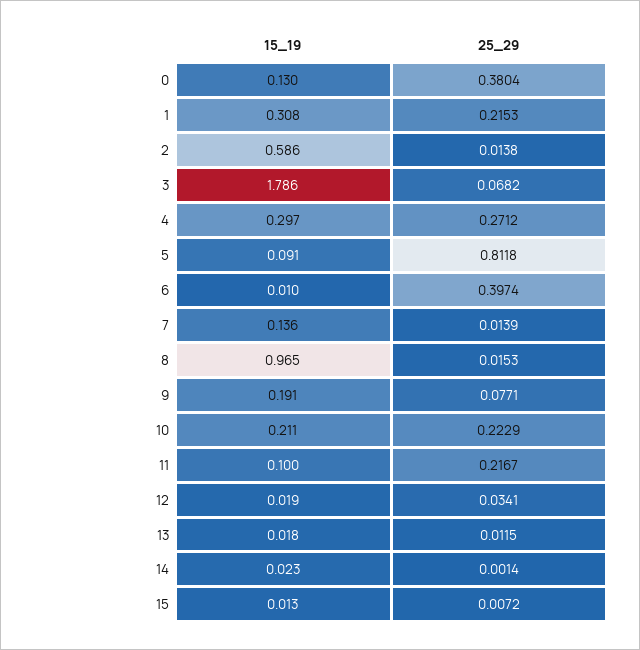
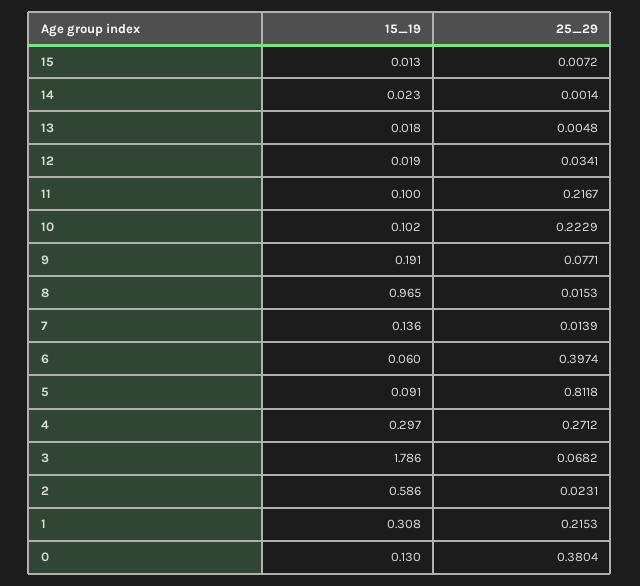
25_29, 2: 0.0138 -> 0.0231
15_19, 6: 0.01 -> 0.06
15_19, 10: 0.211 -> 0.102
25_29, 13: 0.0115 -> 0.0048

